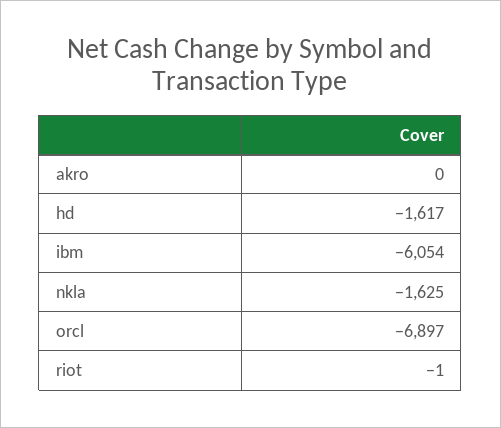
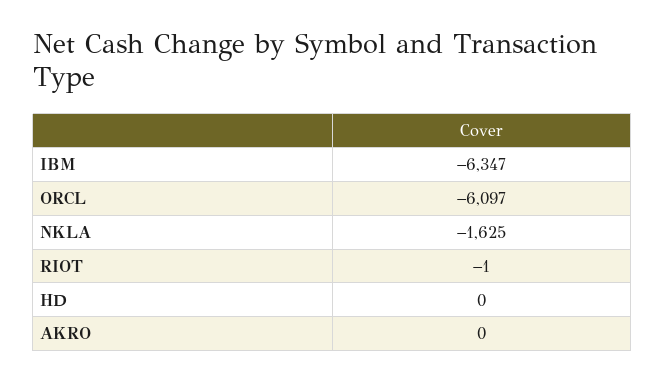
hd: -1617 -> 0
ibm: -6054 -> -6347
orcl: -6897 -> -6097

